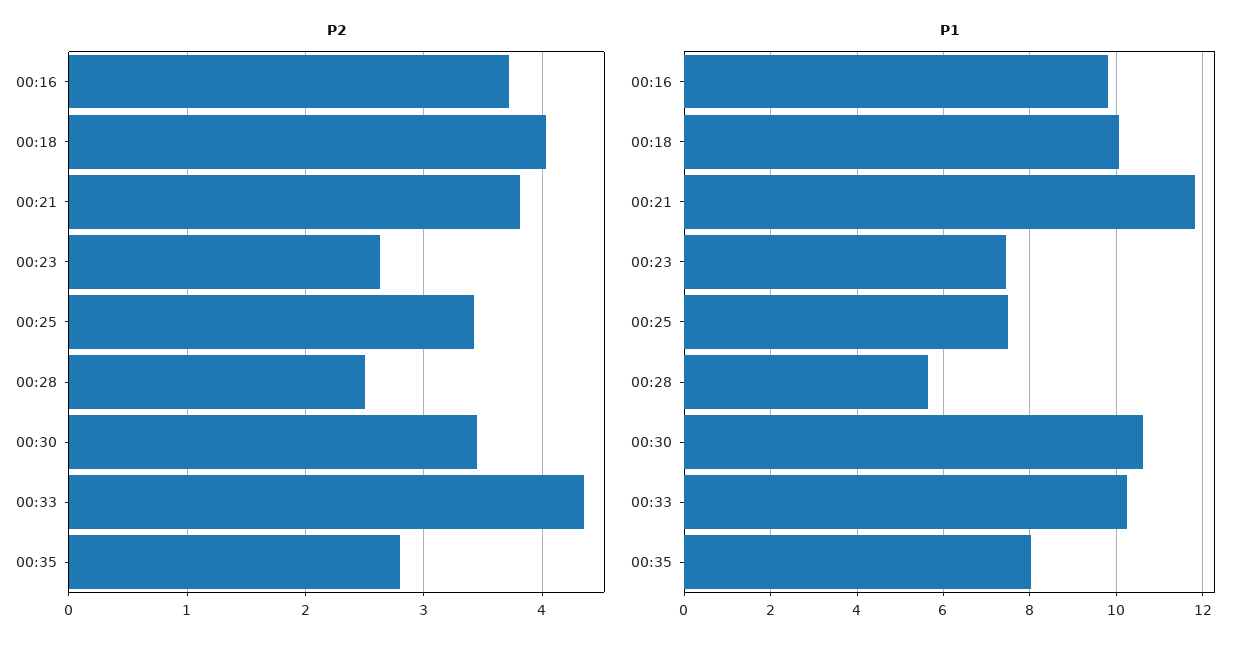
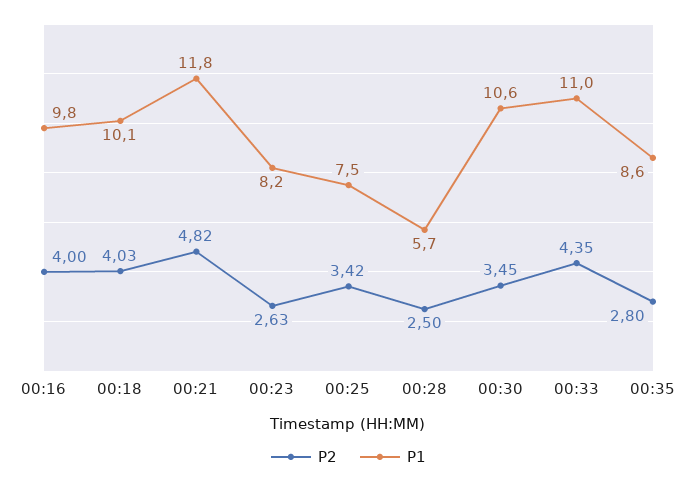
P2, 00:16: 3.7 -> 4
P2, 00:21: 3.8 -> 4.82
P1, 00:23: 7.4 -> 8.2
P1, 00:33: 10.2 -> 11
P1, 00:35: 8 -> 8.6

